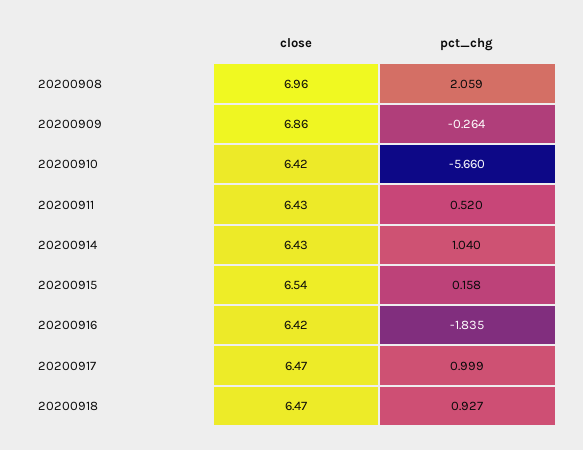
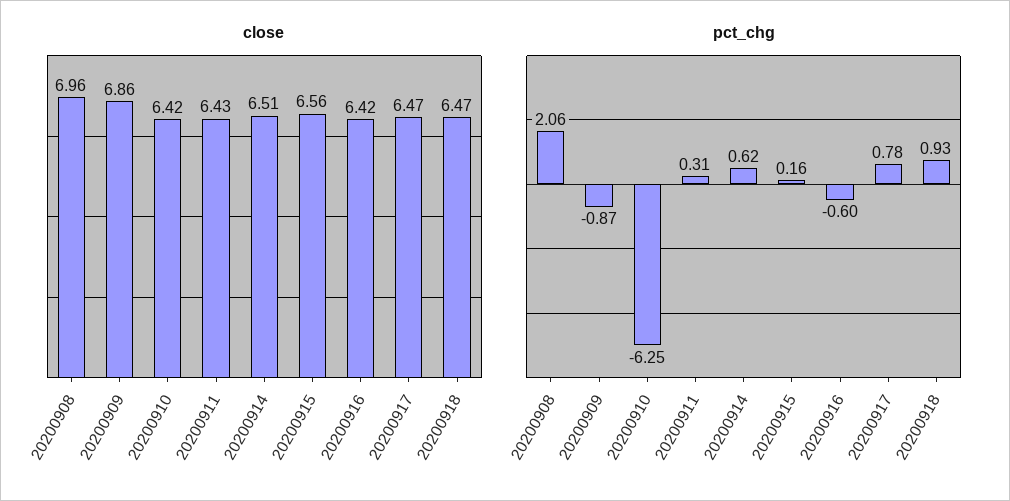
pct_chg, 20200909: -0.264 -> -0.87
pct_chg, 20200910: -5.66 -> -6.25
pct_chg, 20200911: 0.52 -> 0.31
close, 20200914: 6.43 -> 6.51
pct_chg, 20200914: 1.04 -> 0.62
close, 20200915: 6.54 -> 6.56
pct_chg, 20200916: -1.835 -> -0.6
pct_chg, 20200917: 0.999 -> 0.78

